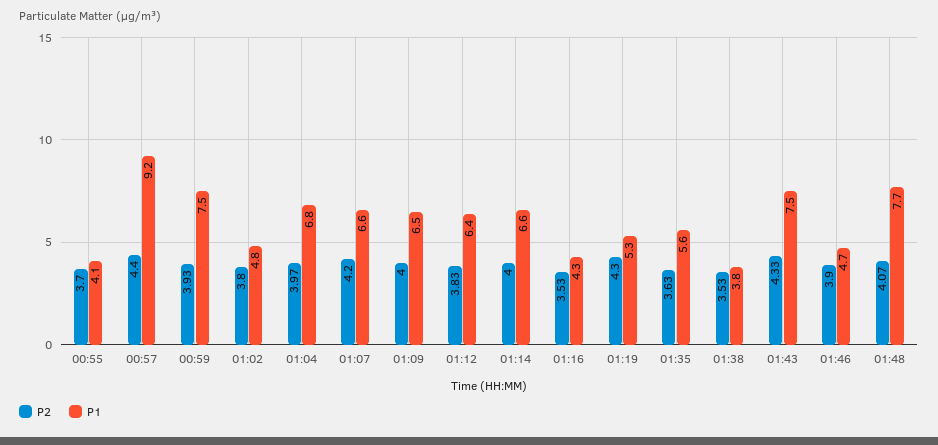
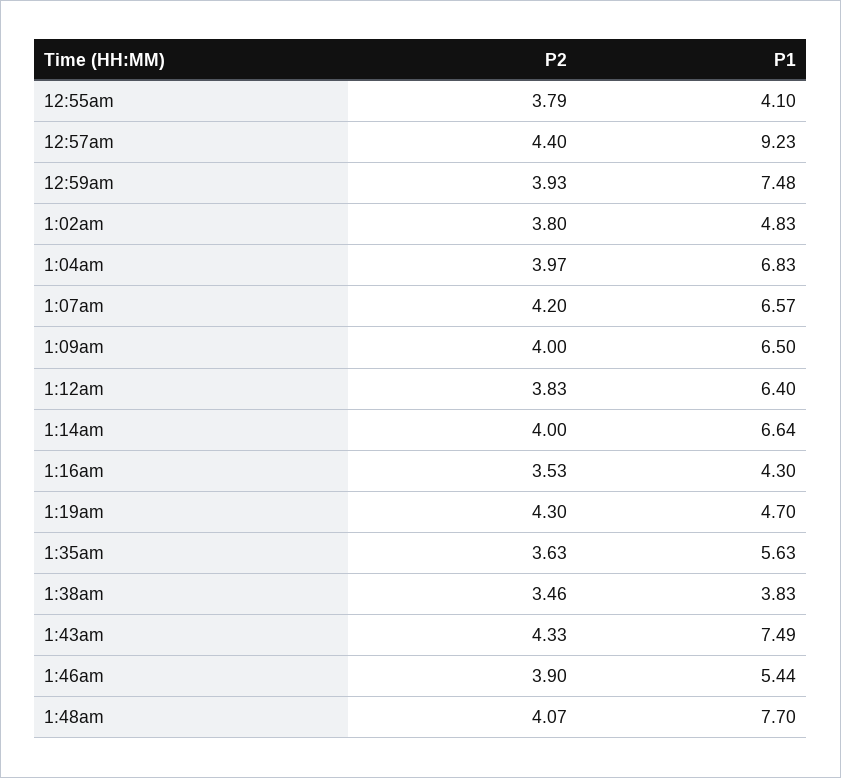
P2, 00:55: 3.7 -> 3.79
P1, 01:19: 5.3 -> 4.7
P2, 01:38: 3.53 -> 3.46
P1, 01:46: 4.7 -> 5.44

